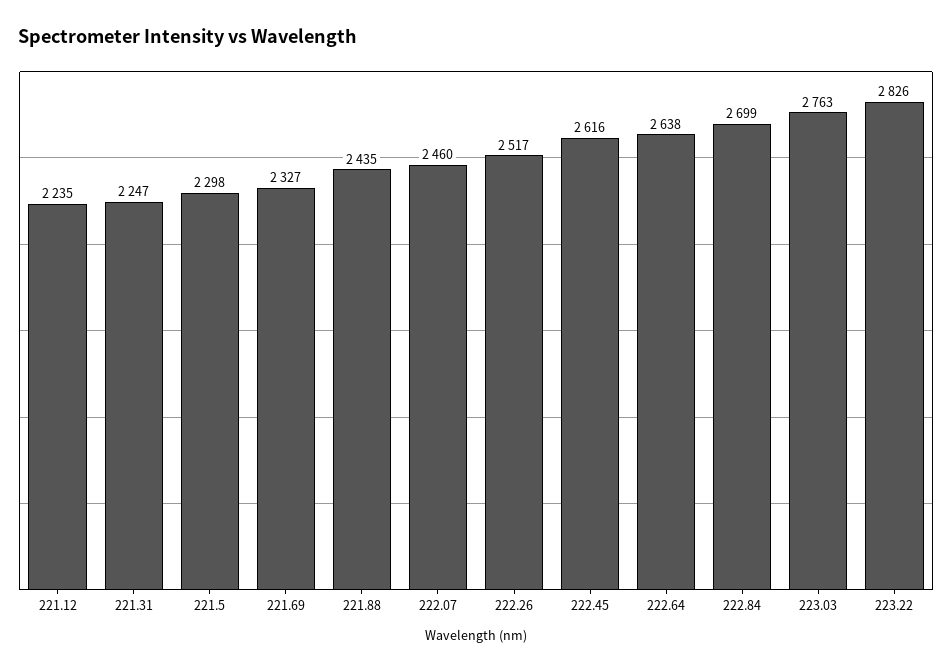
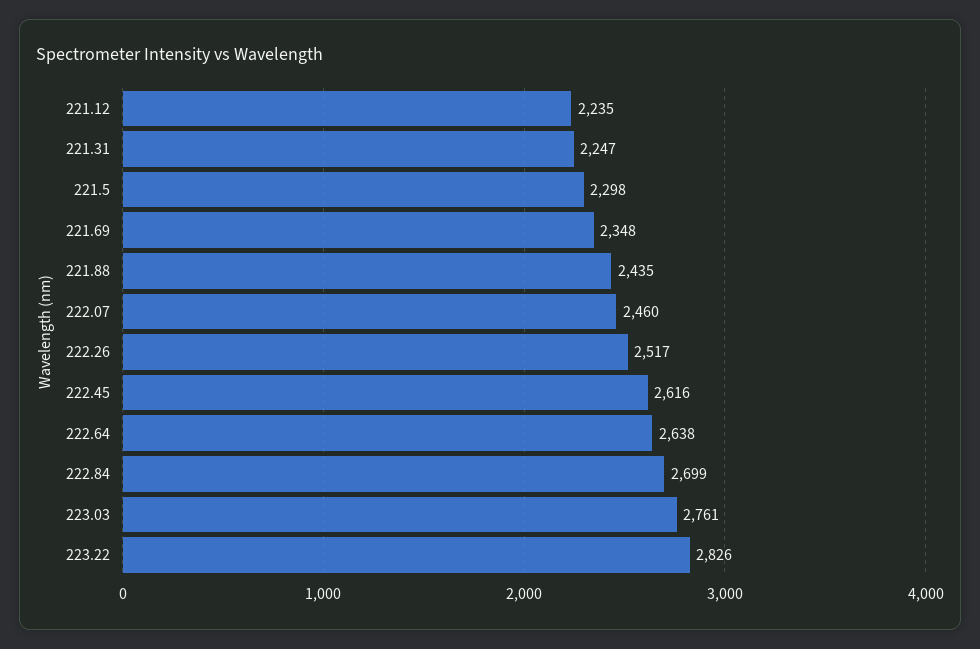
221.69: 2327 -> 2348
223.03: 2763 -> 2761

